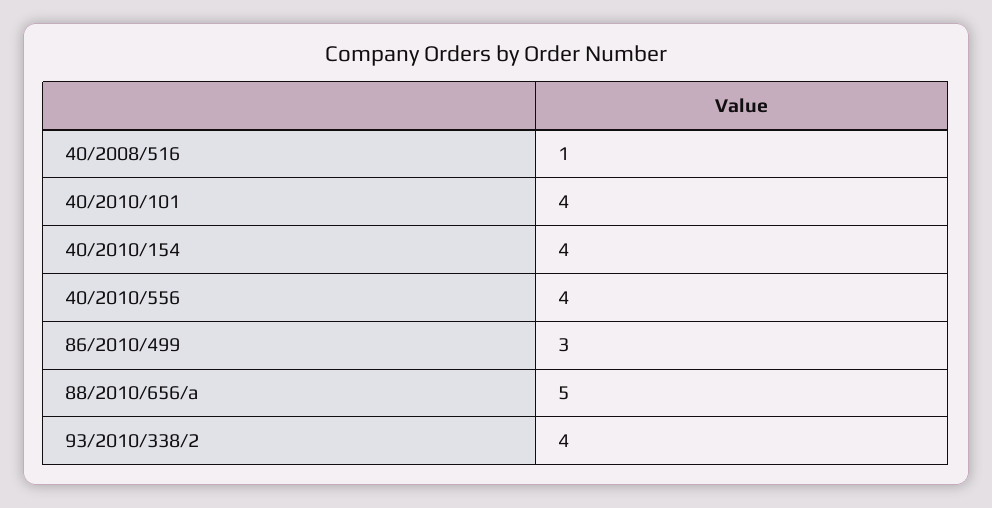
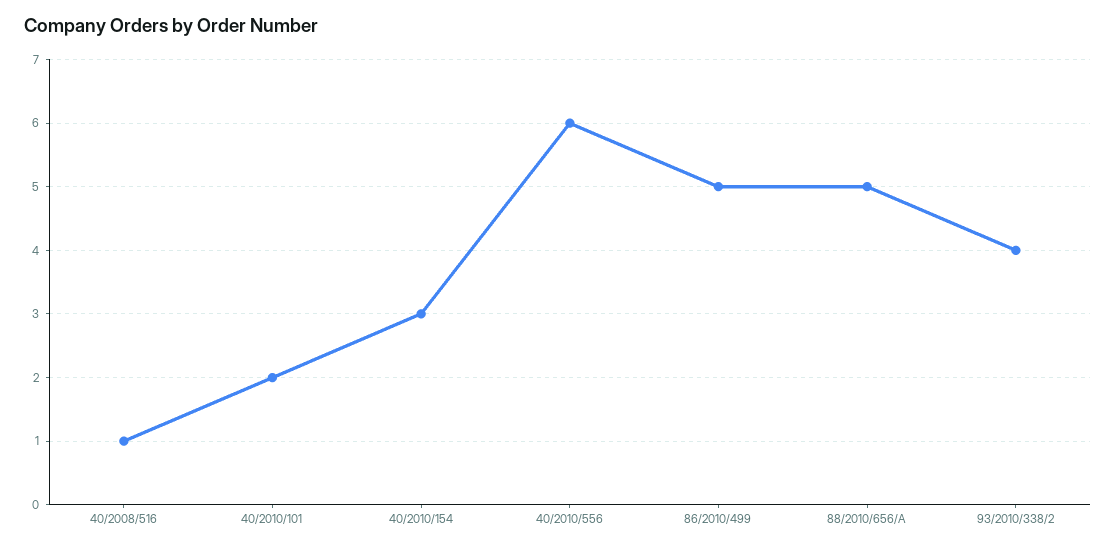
40/2010/101: 4 -> 2
40/2010/154: 4 -> 3
40/2010/556: 4 -> 6
86/2010/499: 3 -> 5

